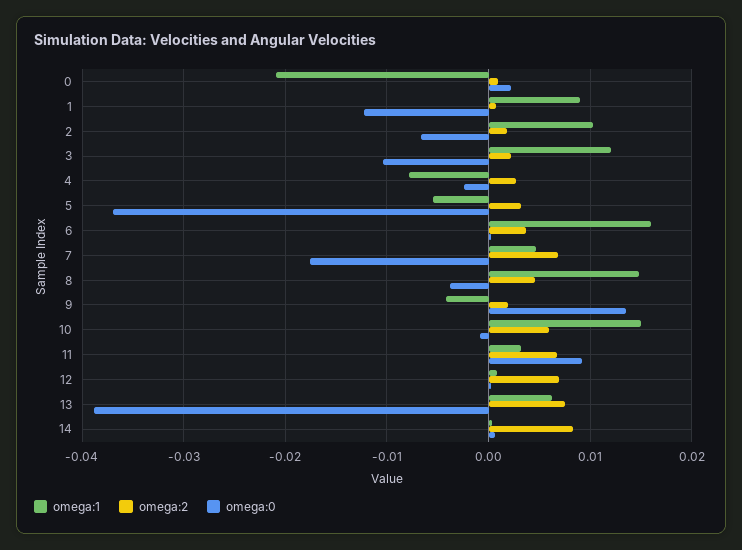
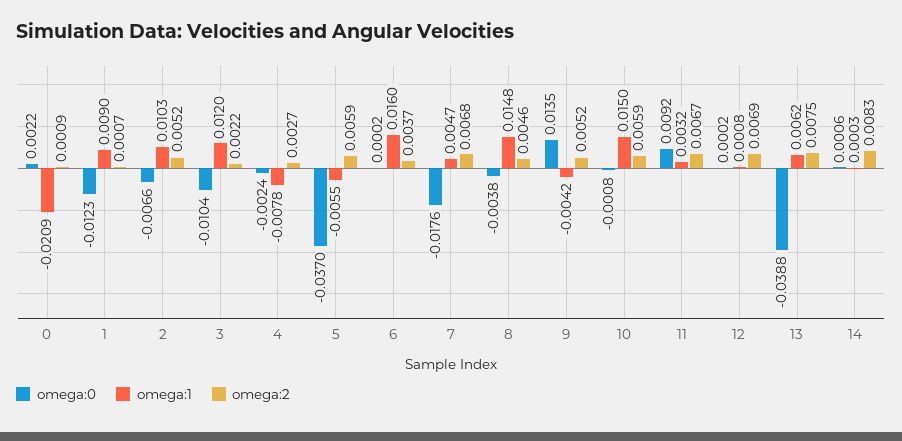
omega:2, 2: 0.002 -> 0.0052
omega:2, 5: 0.003 -> 0.0059
omega:2, 9: 0.002 -> 0.0052

